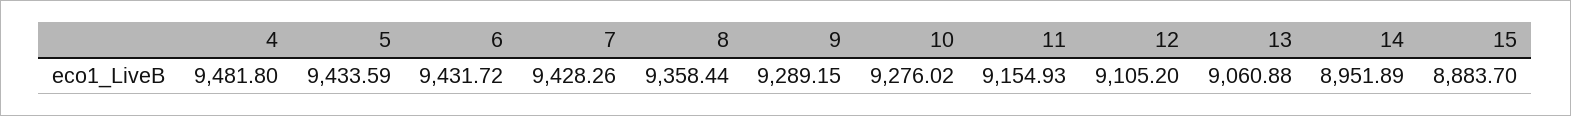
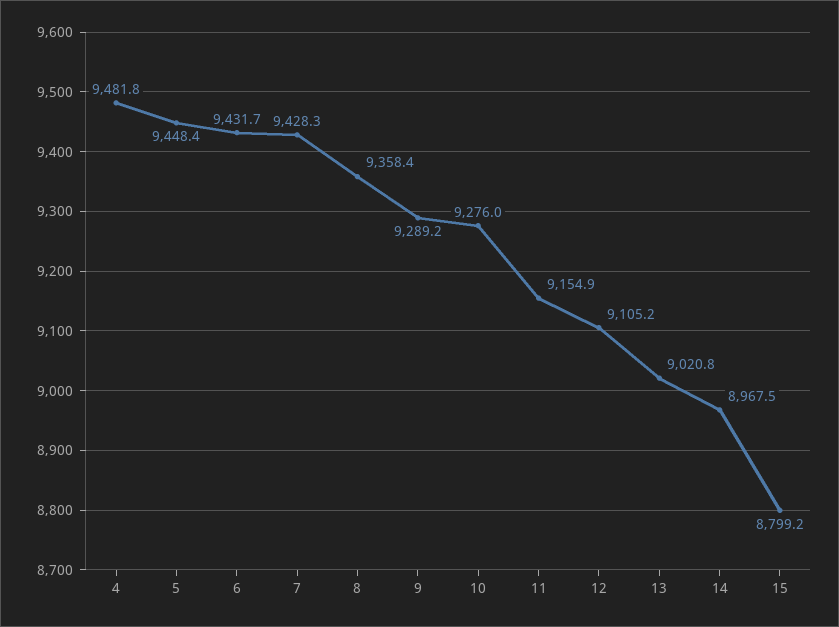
5: 9433.59 -> 9448.4
13: 9060.88 -> 9020.8
14: 8951.89 -> 8967.5
15: 8883.7 -> 8799.2

